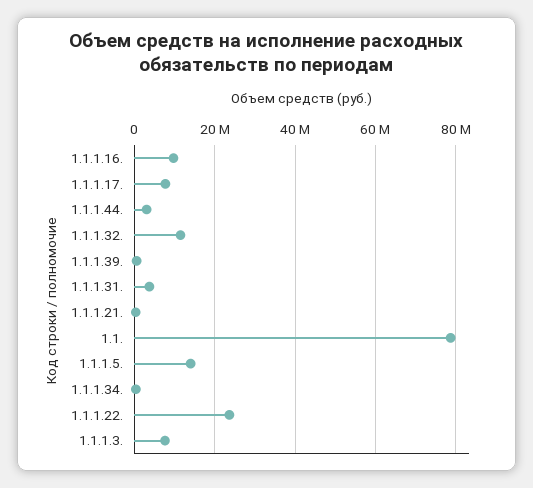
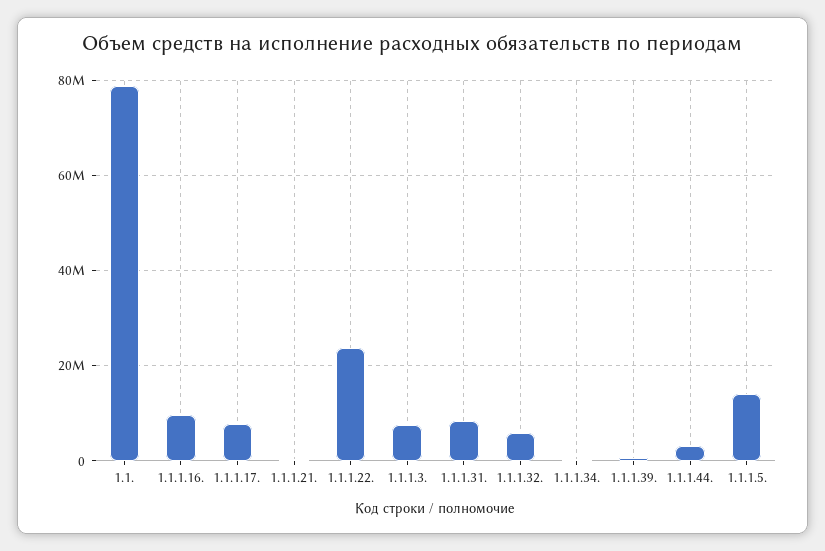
1.1.1.32.: 12000000 -> 6000000
1.1.1.31.: 4000000 -> 8000000

